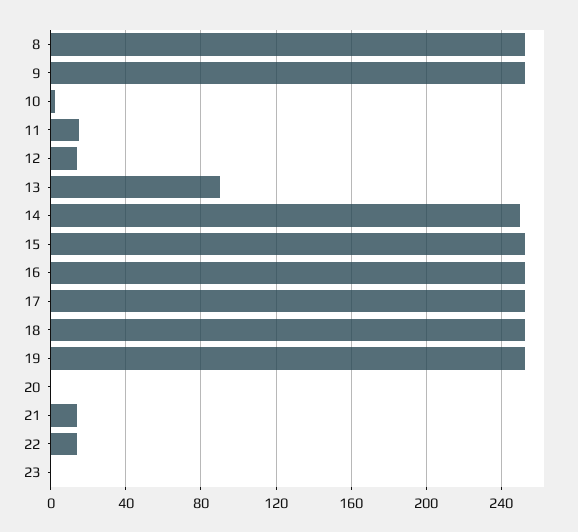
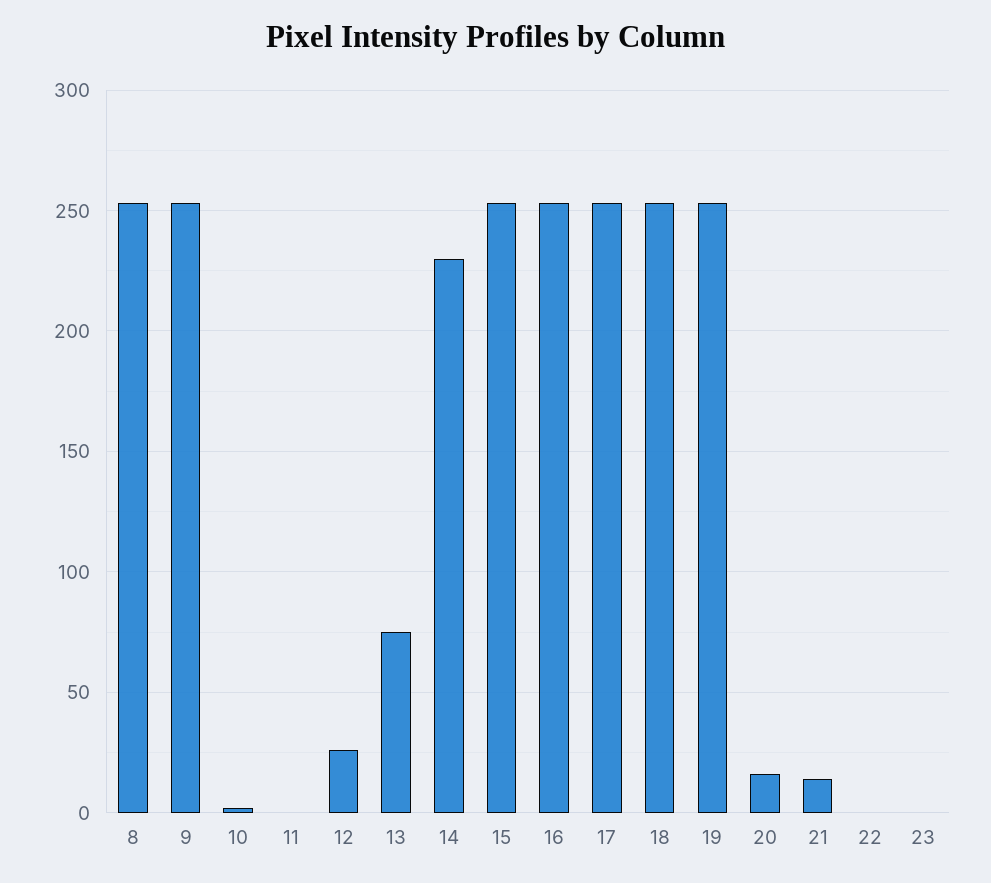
11: 15 -> 0
12: 15 -> 25
13: 90 -> 75
14: 250 -> 230
20: 0 -> 15
22: 15 -> 0

